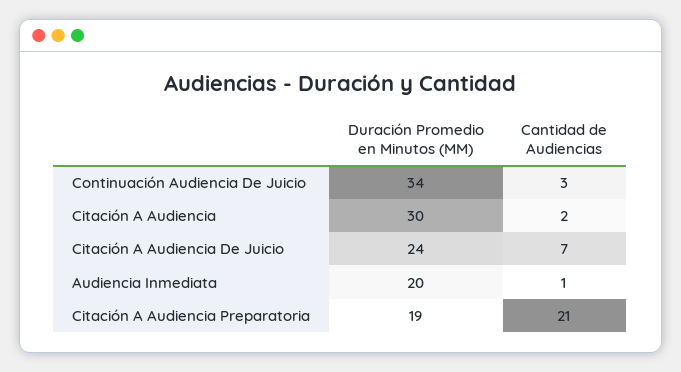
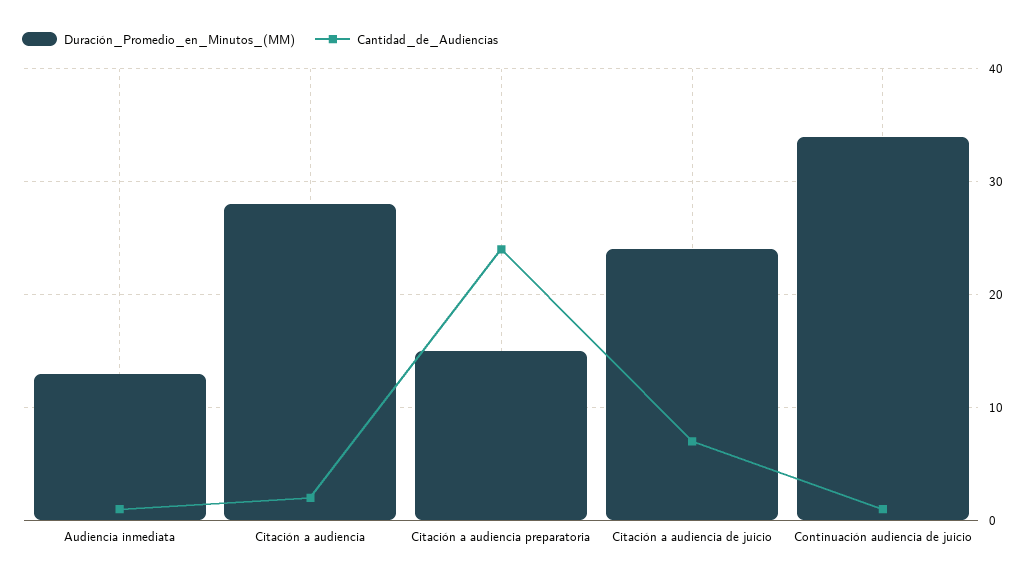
Cantidad de Audiencias, Continuación Audiencia De Juicio: 3 -> 1
Duración Promedio en Minutos (MM), Citación A Audiencia: 30 -> 28
Duración Promedio en Minutos (MM), Audiencia Inmediata: 20 -> 13
Duración Promedio en Minutos (MM), Citación A Audiencia Preparatoria: 19 -> 15
Cantidad de Audiencias, Citación A Audiencia Preparatoria: 21 -> 24

